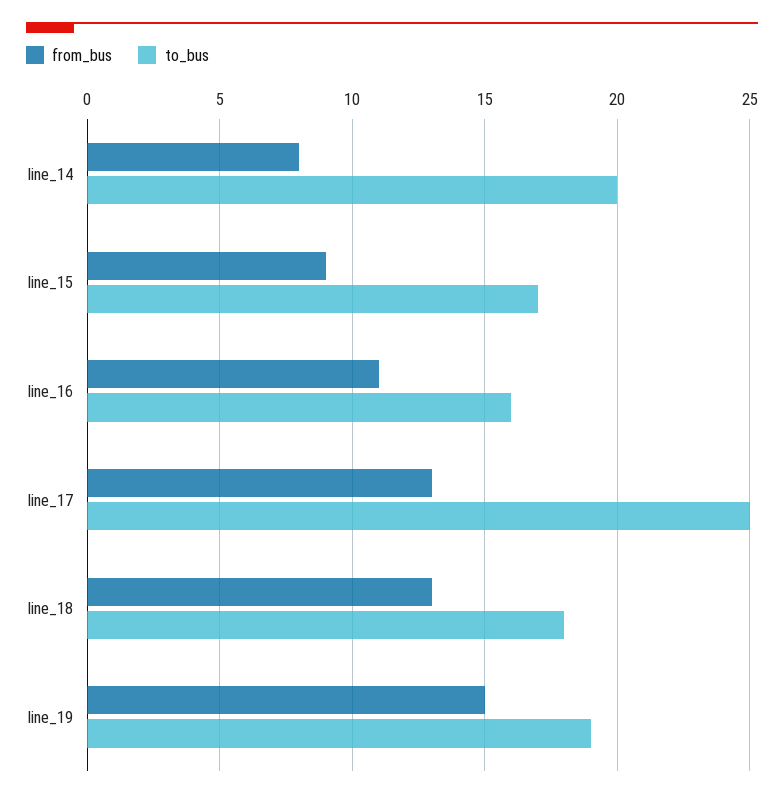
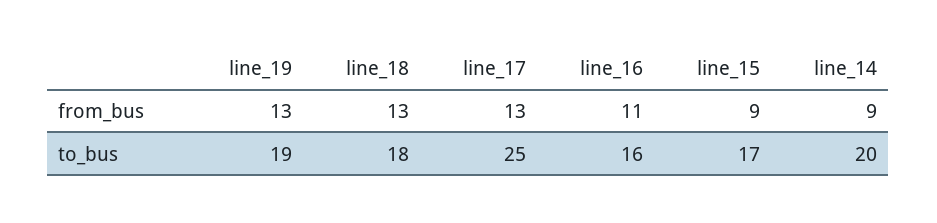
from_bus, line_14: 8 -> 9
from_bus, line_19: 15 -> 13

